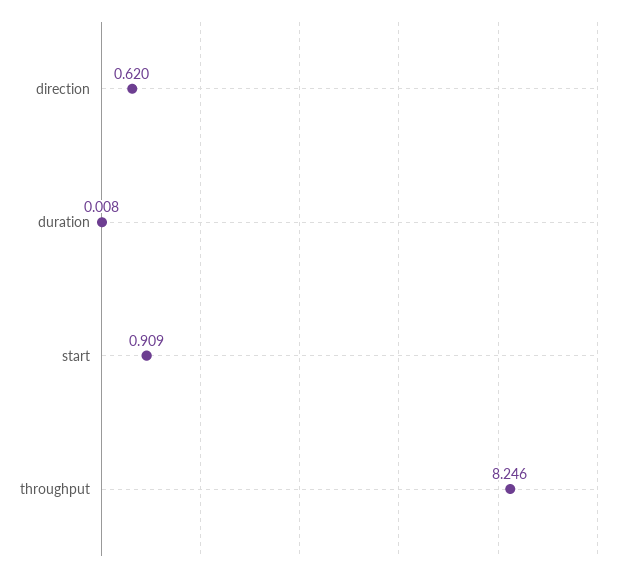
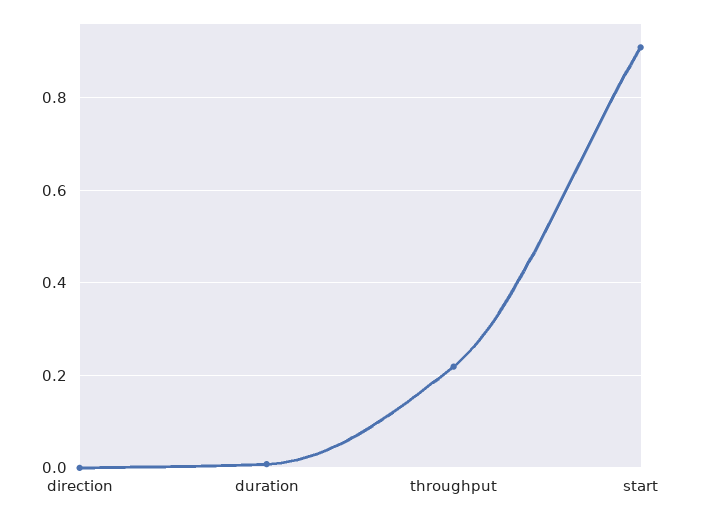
direction: 0.62 -> 0
throughput: 8.246 -> 0.22

